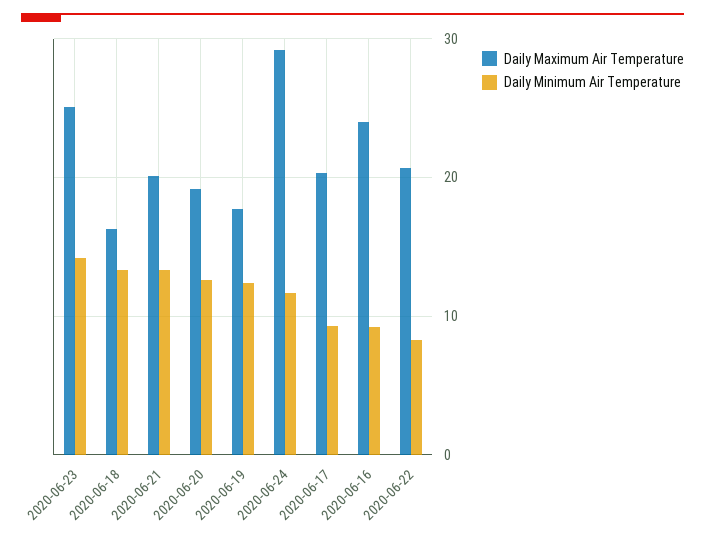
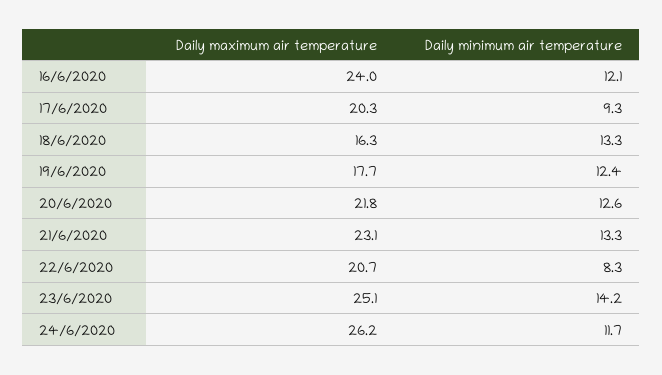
Daily Maximum Air Temperature, 2020-06-21: 20 -> 23.1
Daily Maximum Air Temperature, 2020-06-20: 19 -> 21.8
Daily Maximum Air Temperature, 2020-06-24: 29 -> 26.2
Daily Minimum Air Temperature, 2020-06-16: 9 -> 12.1

